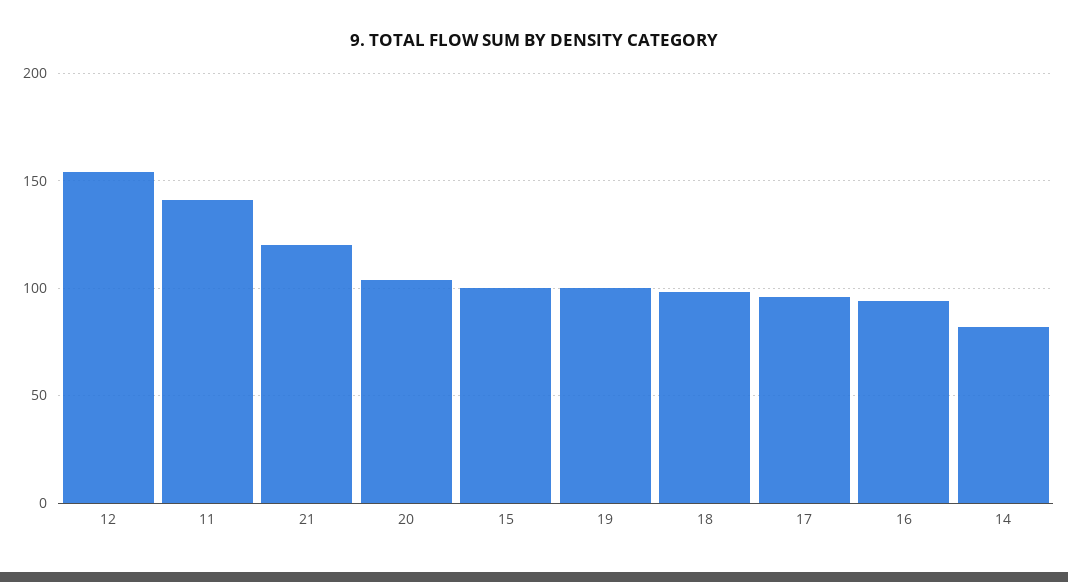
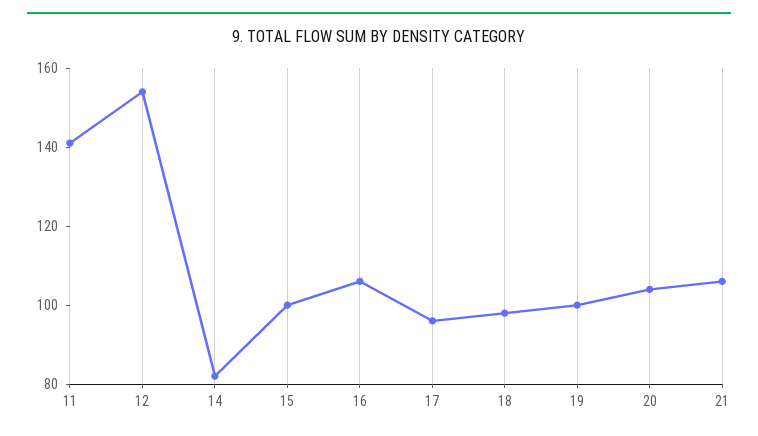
21: 120 -> 105
16: 95 -> 105

